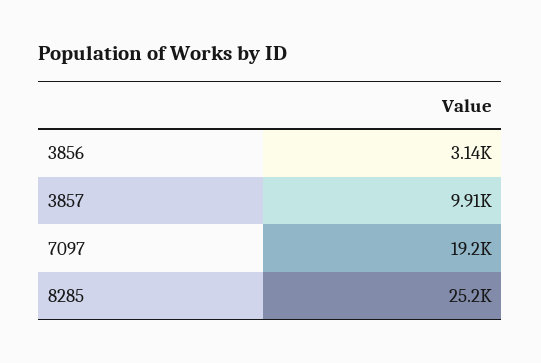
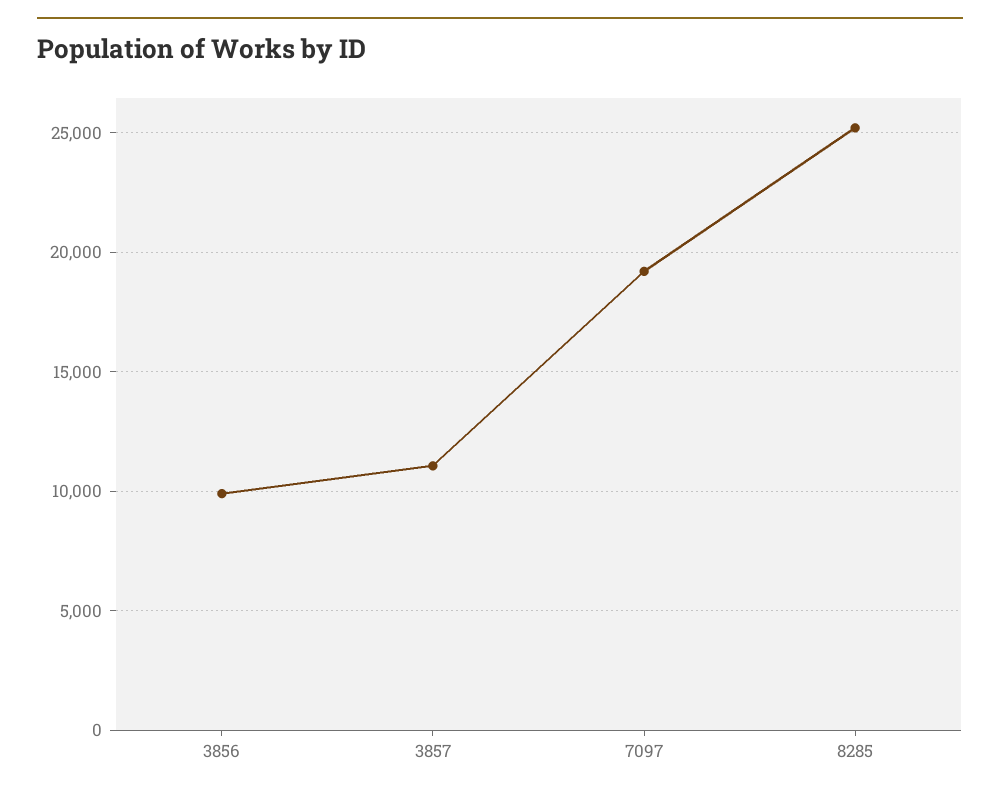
3856: 3140 -> 10000
3857: 9910 -> 11000

